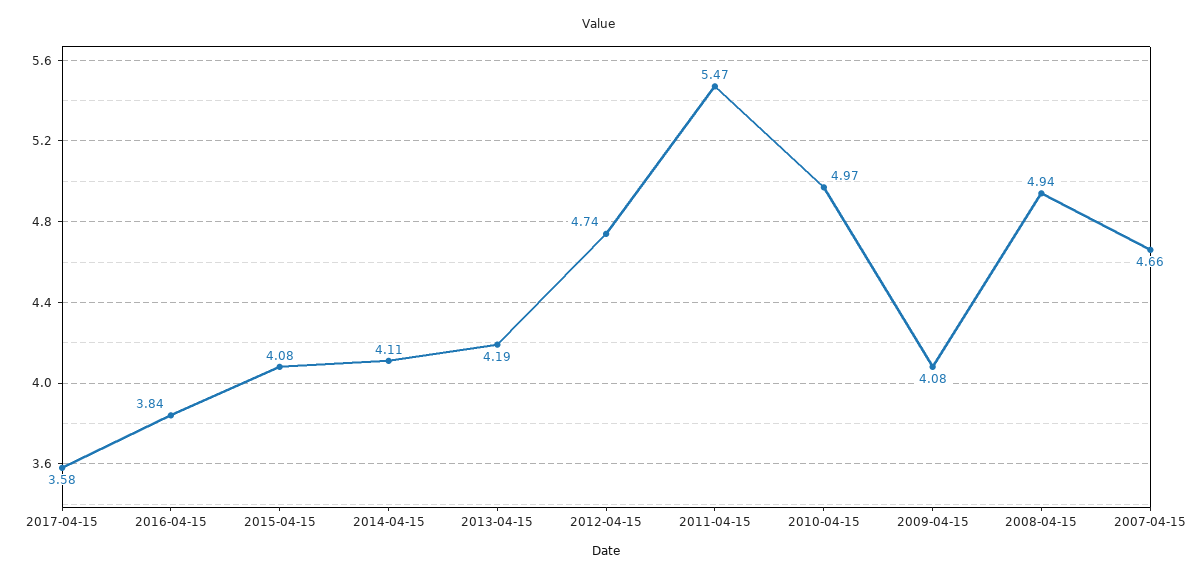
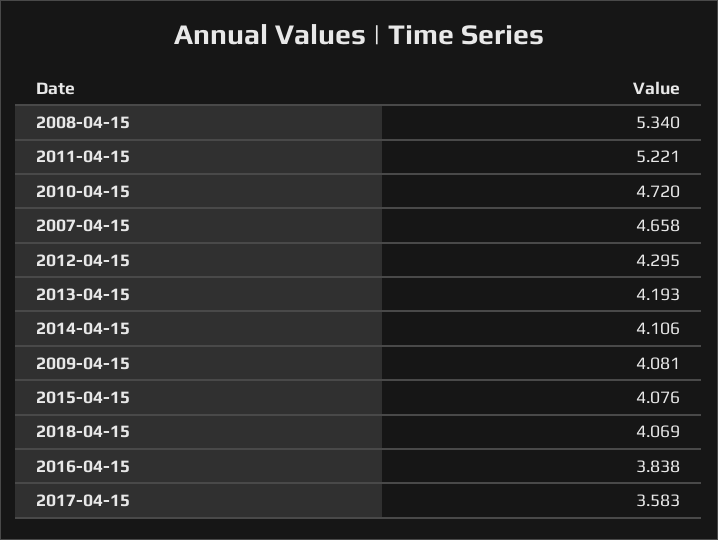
2012-04-15: 4.74 -> 4.295
2011-04-15: 5.47 -> 5.221
2010-04-15: 4.97 -> 4.72
2008-04-15: 4.94 -> 5.34
2018-04-15: none -> 4.069

